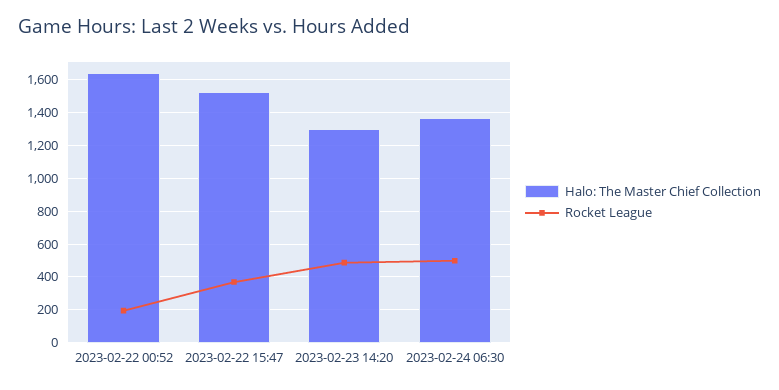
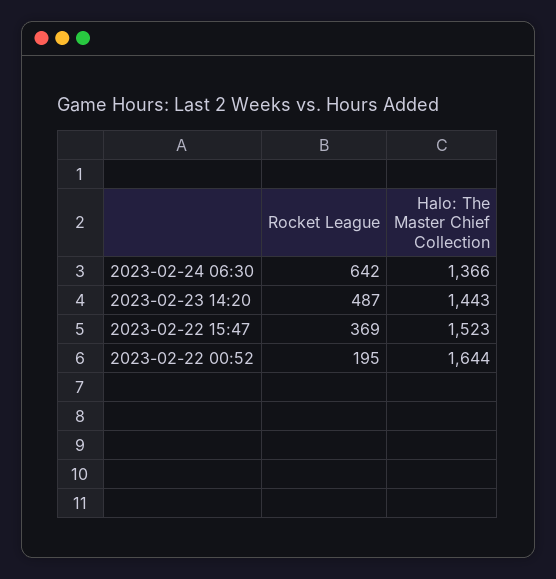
Halo: The Master Chief Collection, 2023-02-23 14:20: 1300 -> 1443
Rocket League, 2023-02-24 06:30: 500 -> 642

